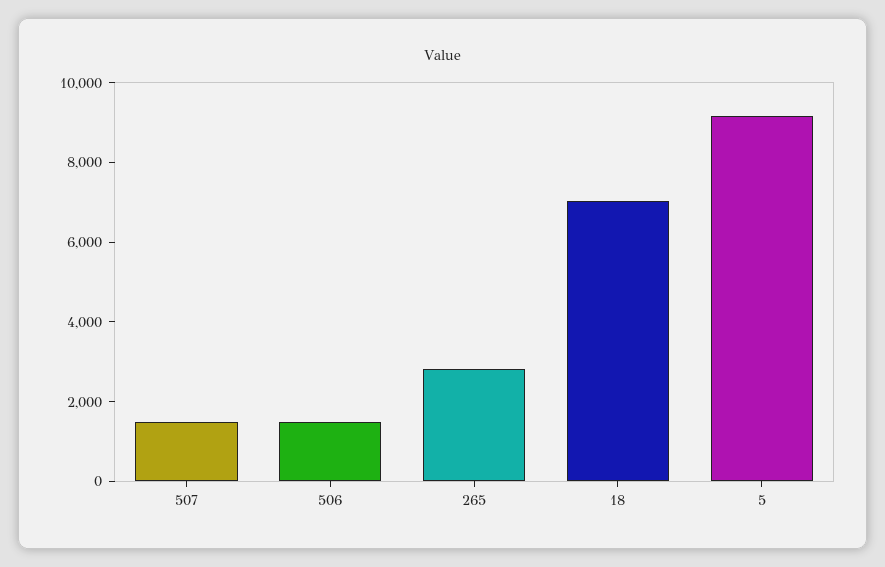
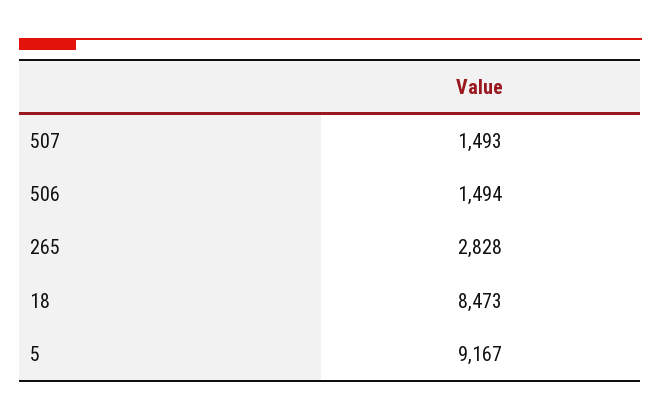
18: 7000 -> 8473

